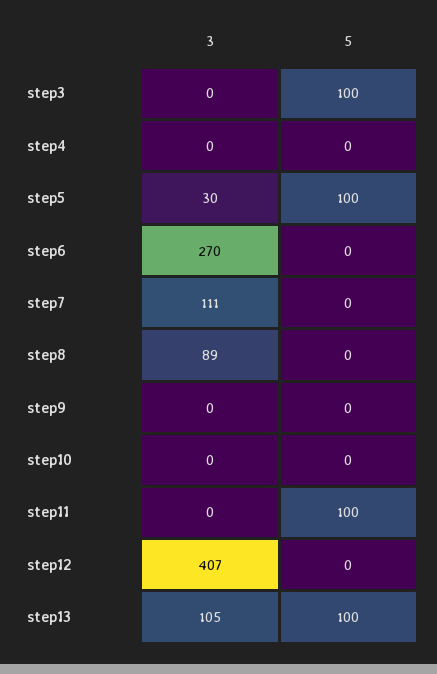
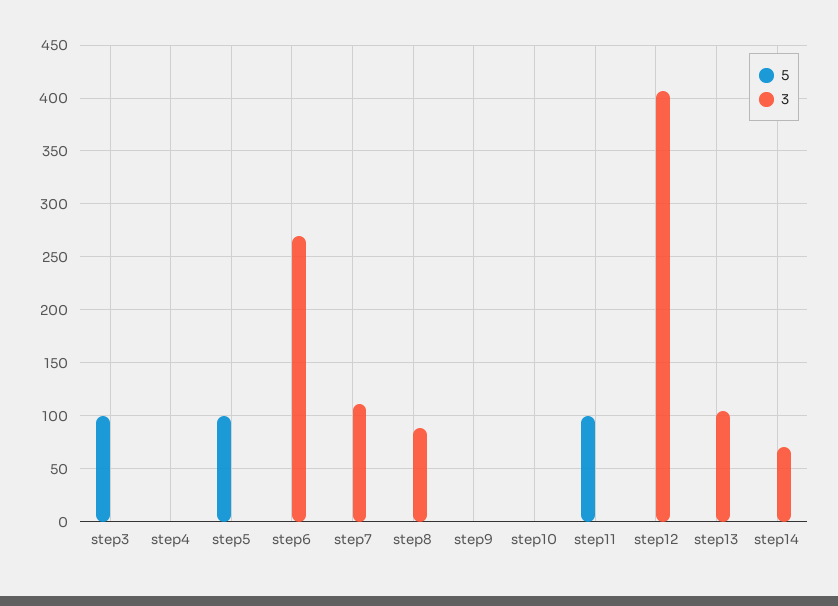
3, step5: 30 -> 0
5, step13: 100 -> 0
5, step14: none -> 0
3, step14: none -> 70

